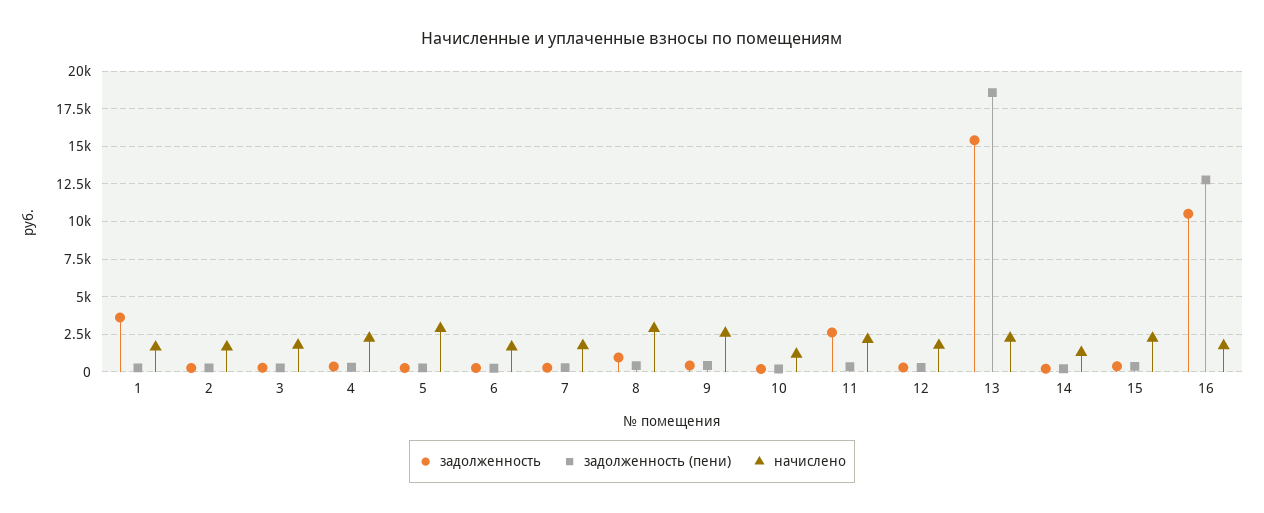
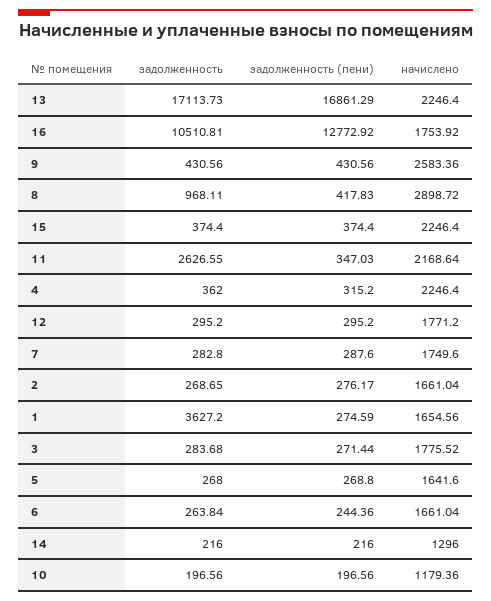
начислено, 5: 3000 -> 1641.6
задолженность, 13: 15500 -> 17113.73
задолженность (пени), 13: 18500 -> 16861.29

